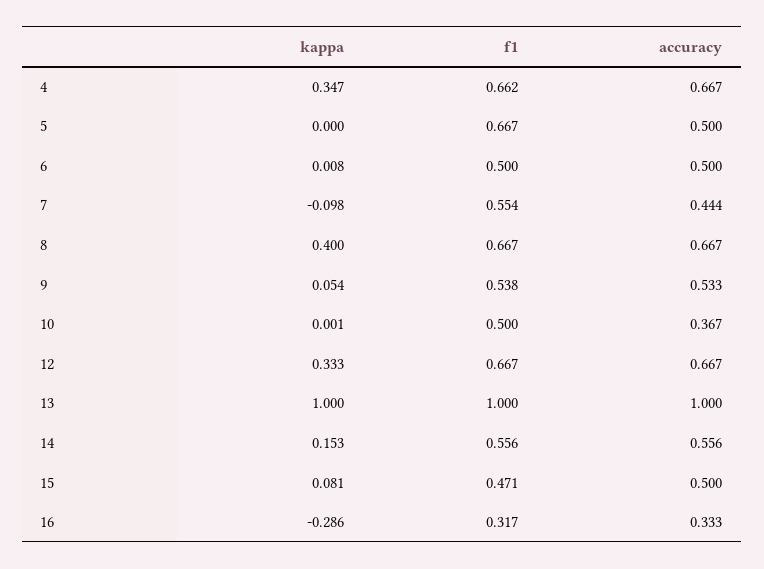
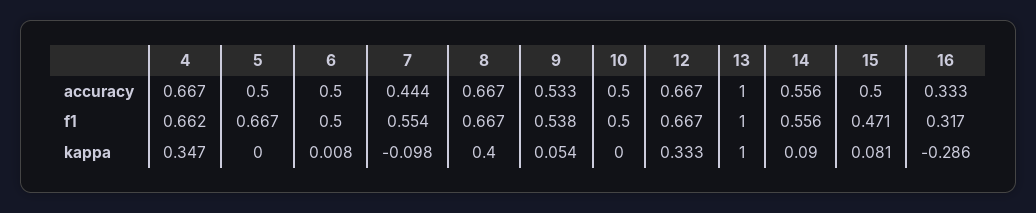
kappa, 10: 0.001 -> 0
accuracy, 10: 0.367 -> 0.5
kappa, 14: 0.153 -> 0.09

